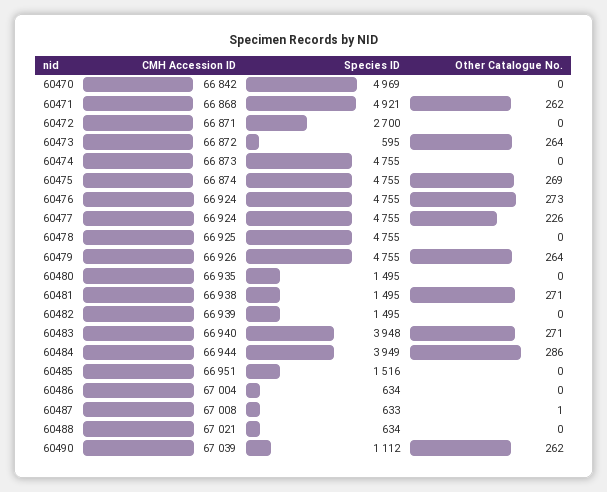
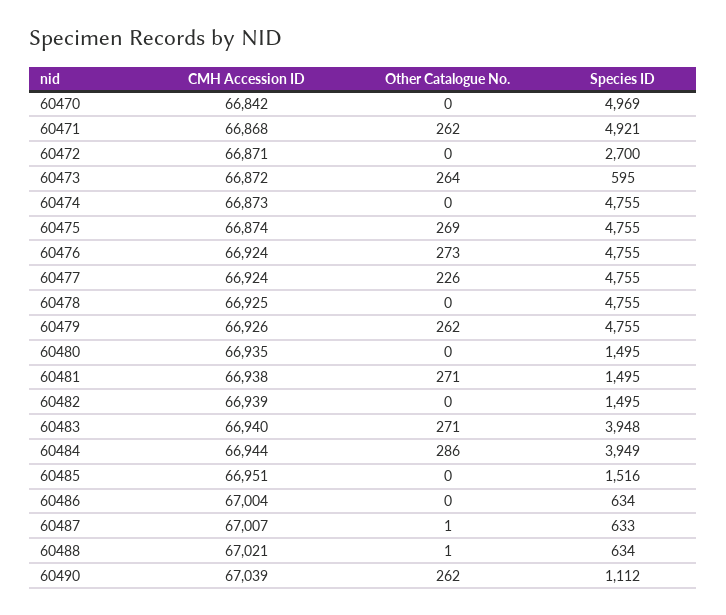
Other Catalogue No., 60479: 264 -> 262
CMH Accession ID, 60487: 67008 -> 67007
Other Catalogue No., 60488: 0 -> 1

